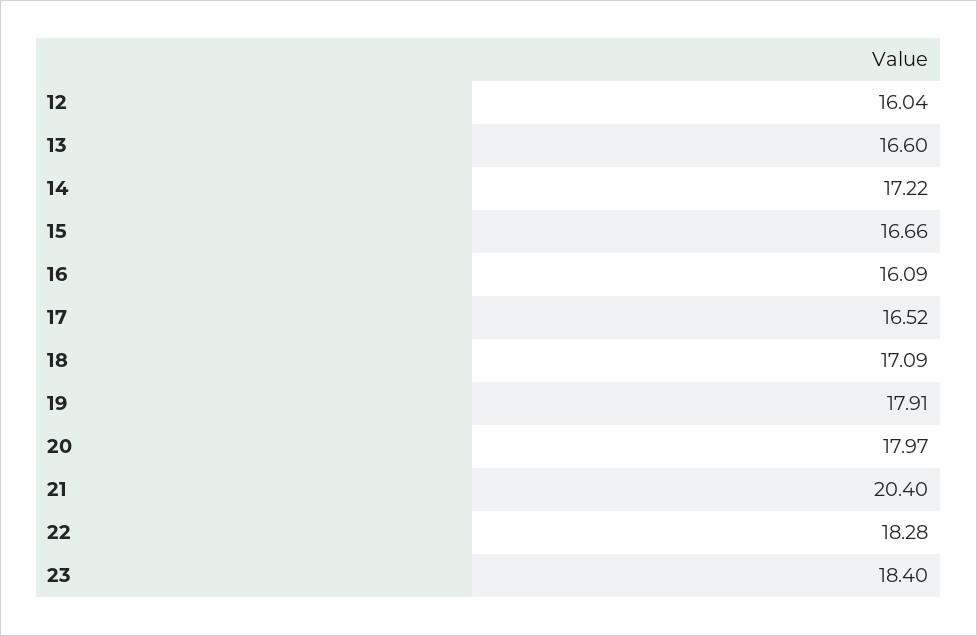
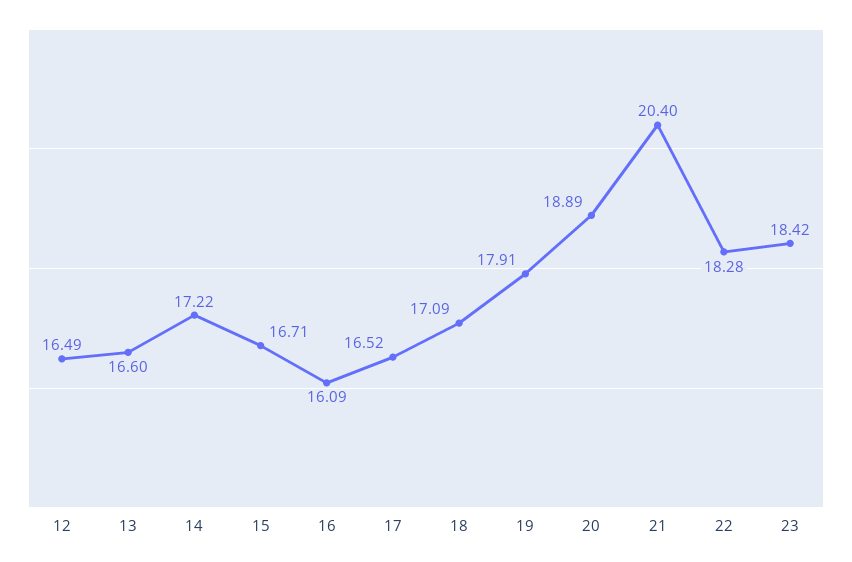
12: 16.04 -> 16.49
15: 16.66 -> 16.71
20: 17.97 -> 18.89
23: 18.4 -> 18.42

